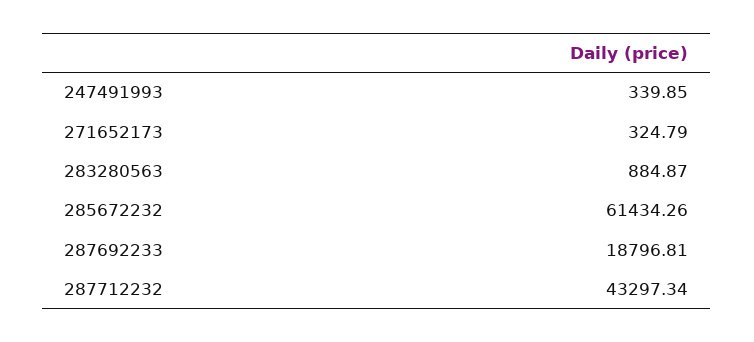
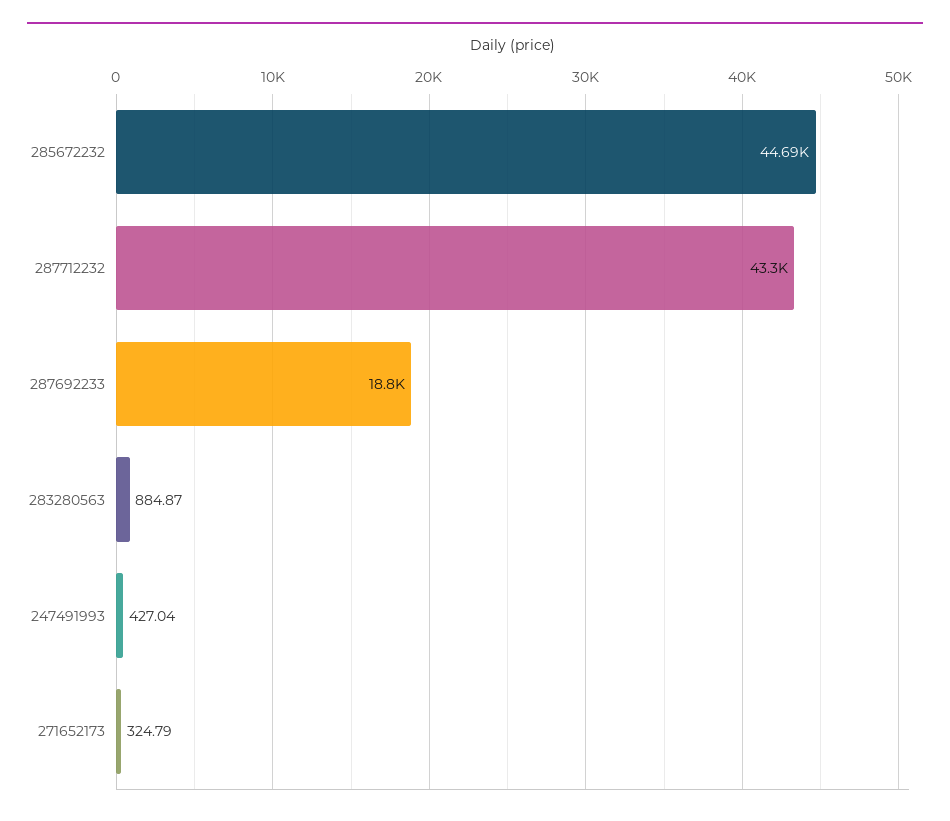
247491993: 339.85 -> 427.04
285672232: 61434.26 -> 44690

